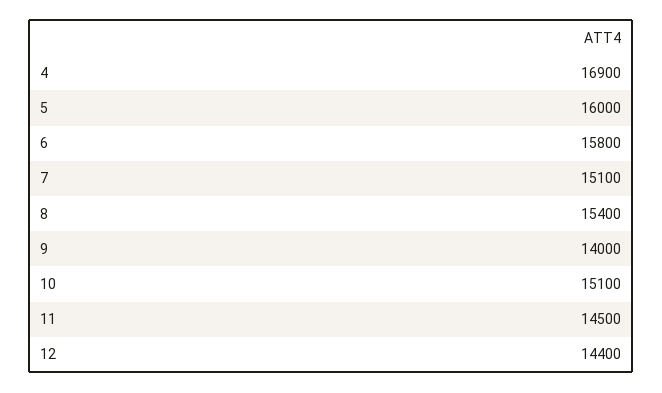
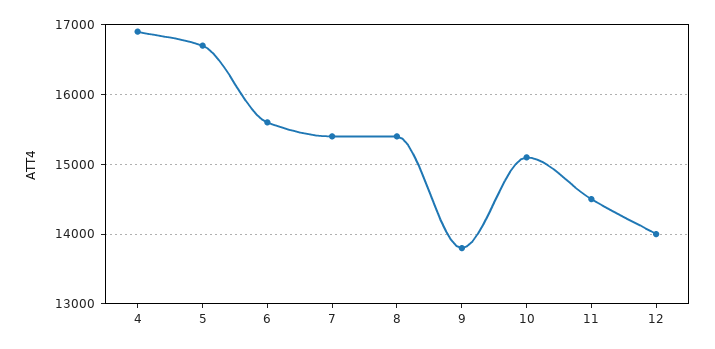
5: 16000 -> 16700
6: 15800 -> 15600
7: 15100 -> 15400
9: 14000 -> 13800
12: 14400 -> 14000

